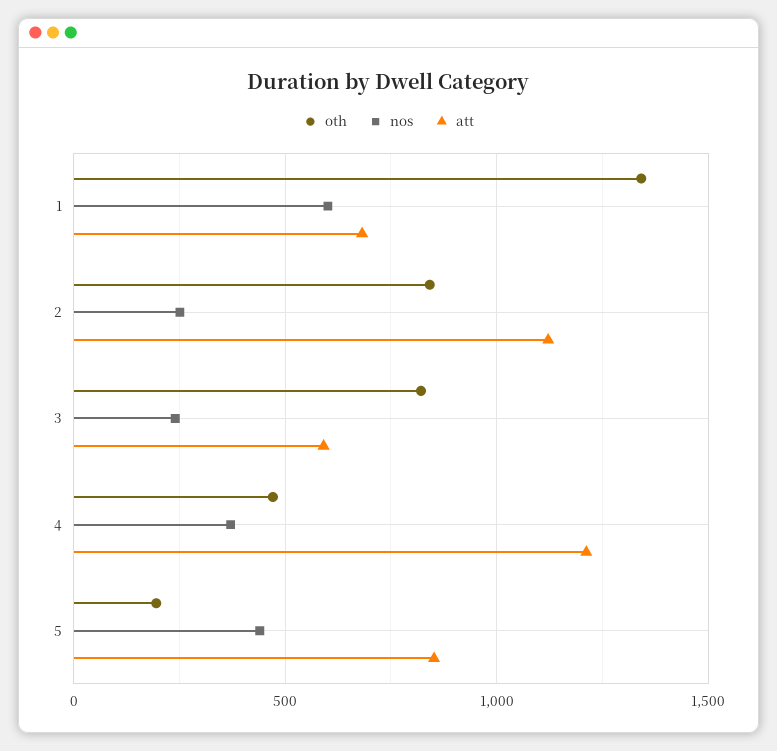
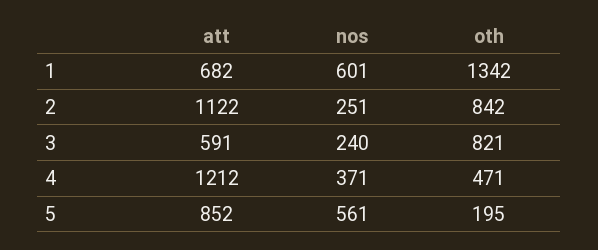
nos, 5: 450 -> 561

